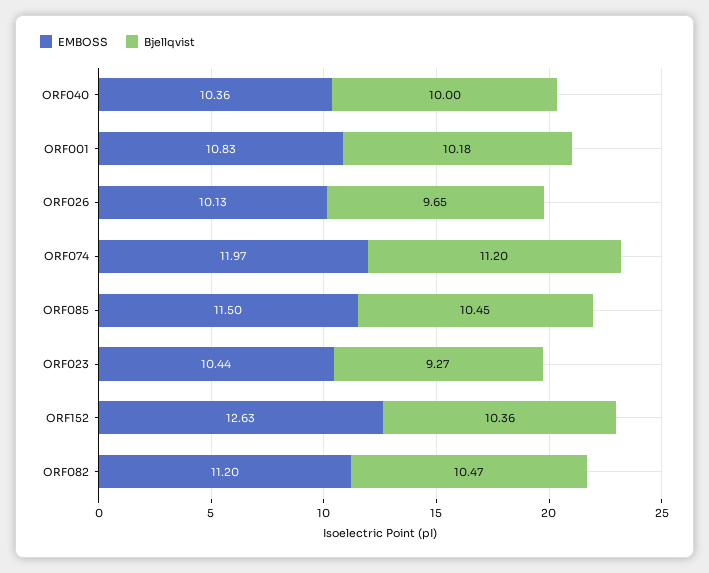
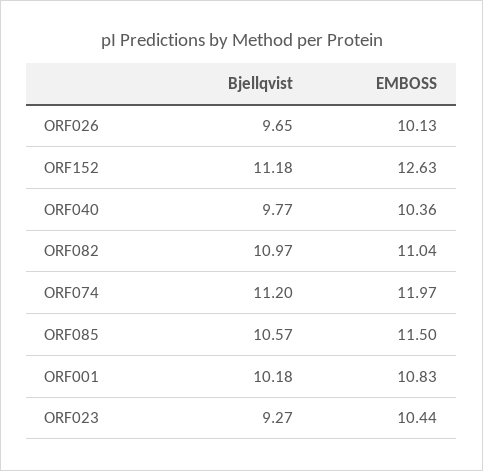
Bjellqvist, ORF040: 10 -> 9.77
Bjellqvist, ORF085: 10.45 -> 10.57
Bjellqvist, ORF152: 10.36 -> 11.18
EMBOSS, ORF082: 11.2 -> 11.04
Bjellqvist, ORF082: 10.47 -> 10.97

